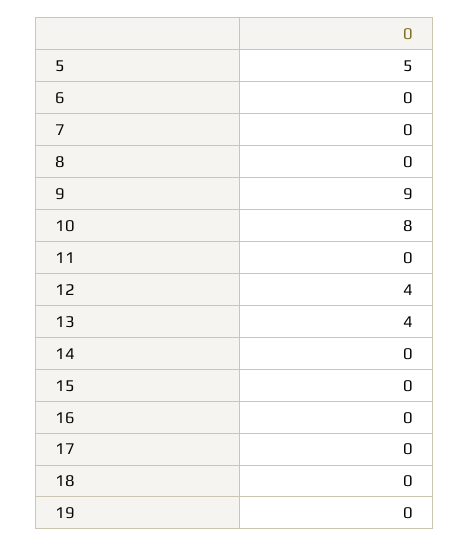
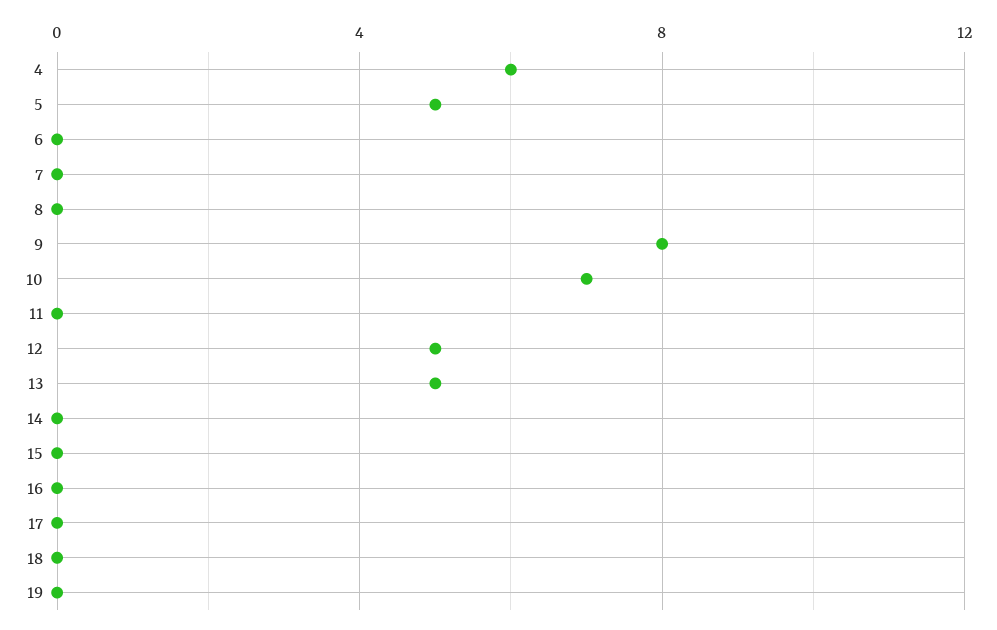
9: 9 -> 8
10: 8 -> 7
12: 4 -> 5
13: 4 -> 5
4: none -> 6

